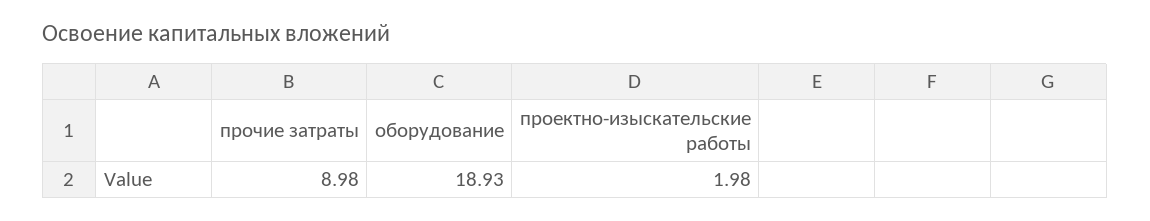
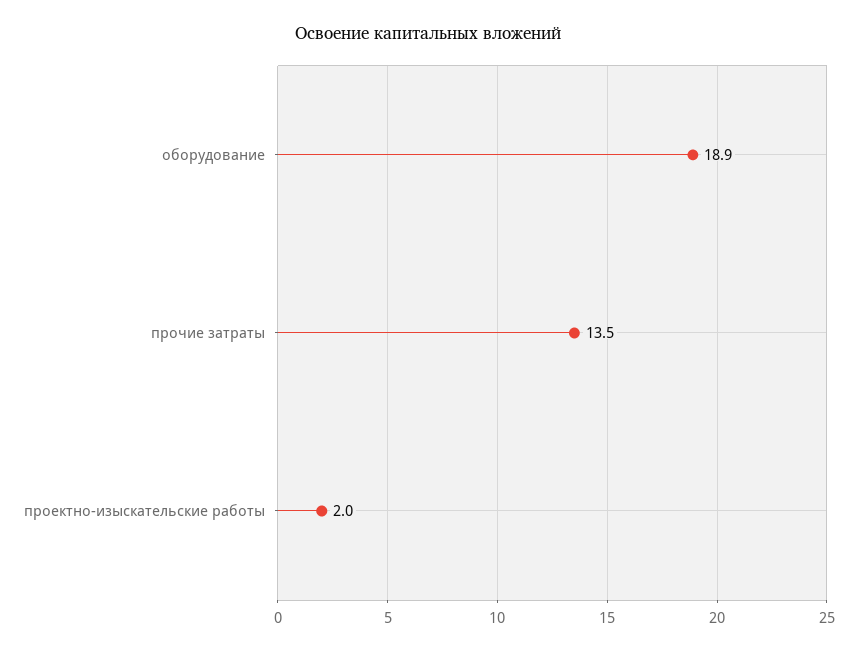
прочие затраты: 8.98 -> 13.5

